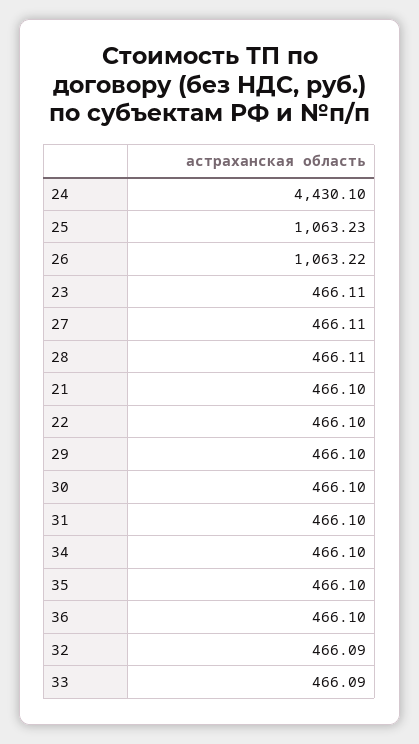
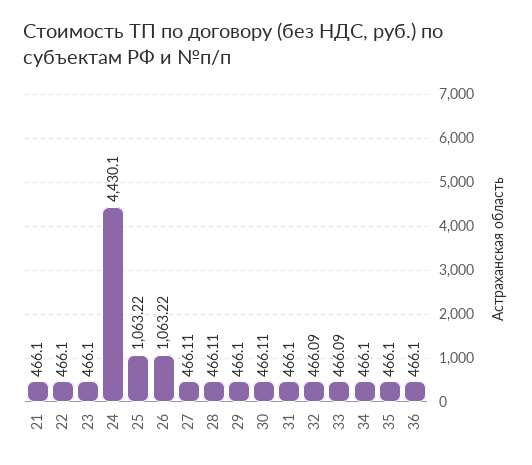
25: 1063.23 -> 1063.22
23: 466.11 -> 466.1
30: 466.1 -> 466.11

